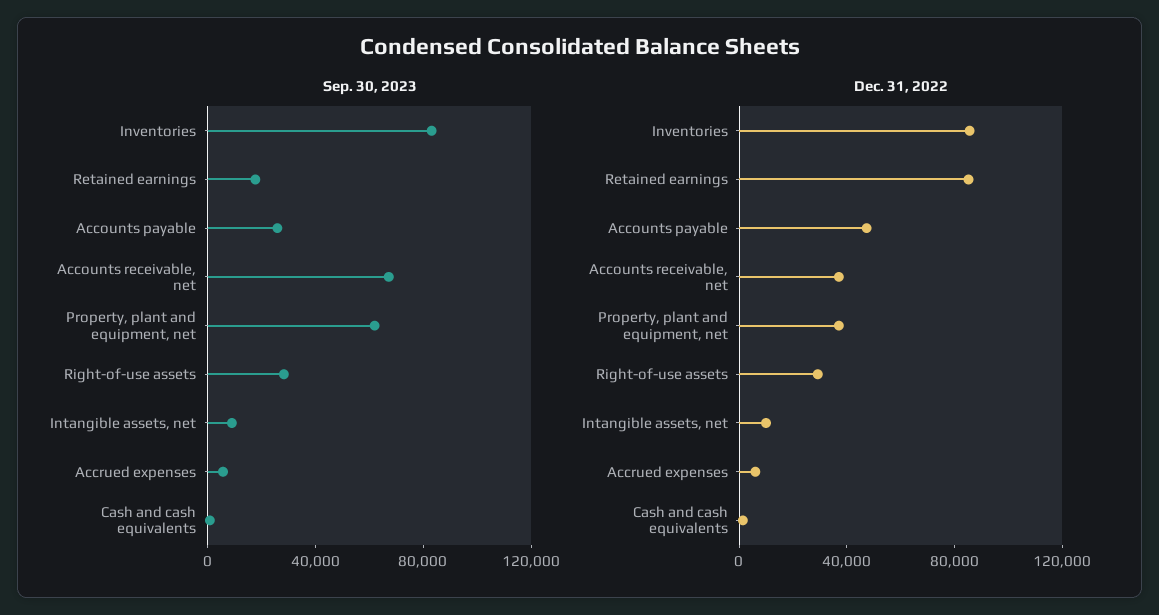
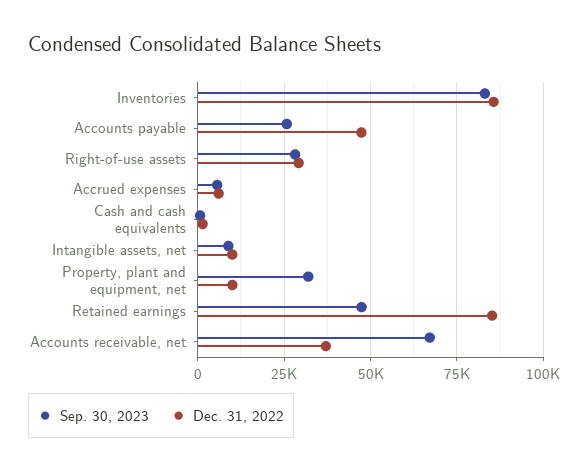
Sep. 30, 2023, Retained earnings: 20000 -> 47500
Sep. 30, 2023, Property, plant and equipment, net: 60000 -> 32500
Dec. 31, 2022, Property, plant and equipment, net: 40000 -> 10000

